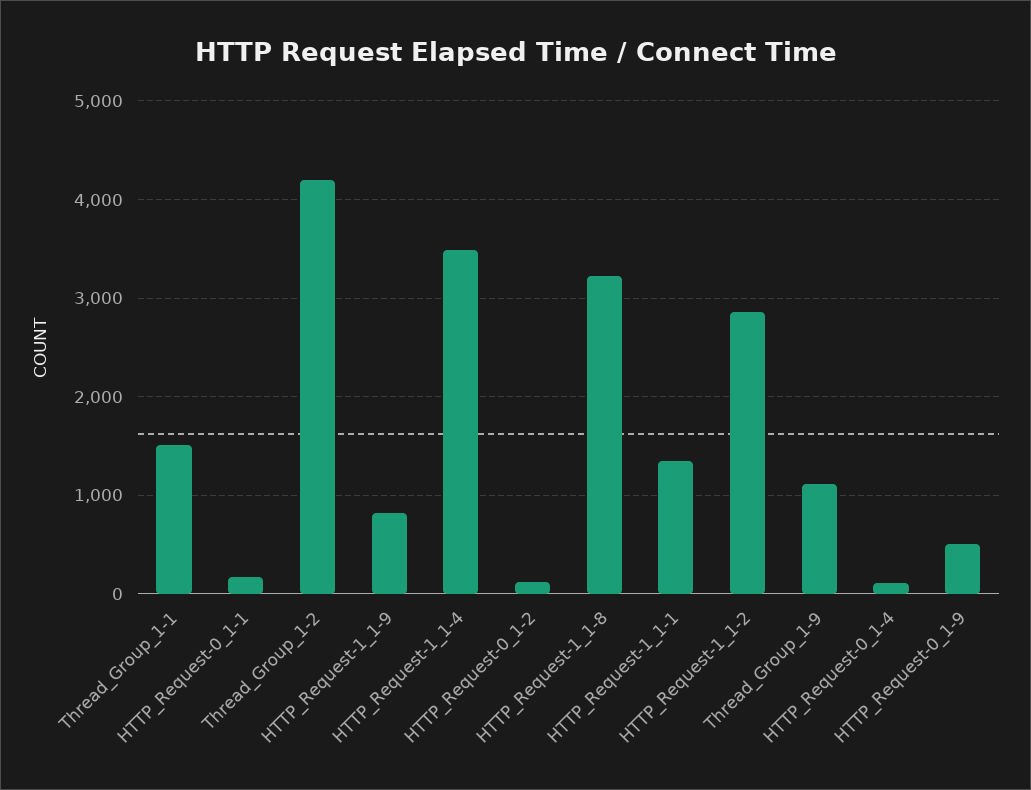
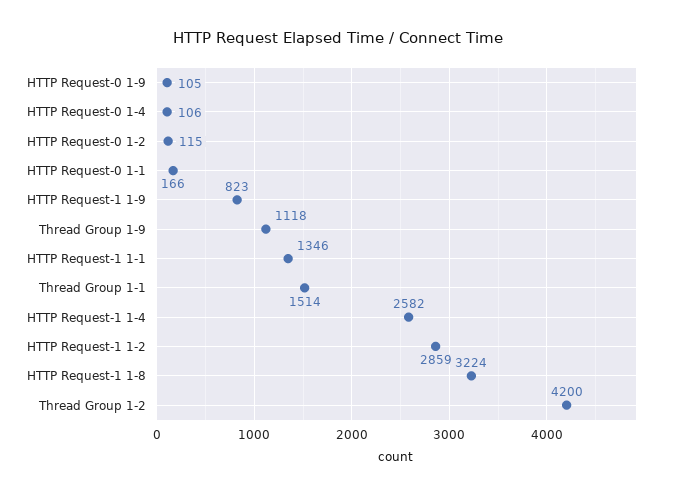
HTTP_Request-1_1-4: 3500 -> 2582
HTTP_Request-0_1-9: 500 -> 105

